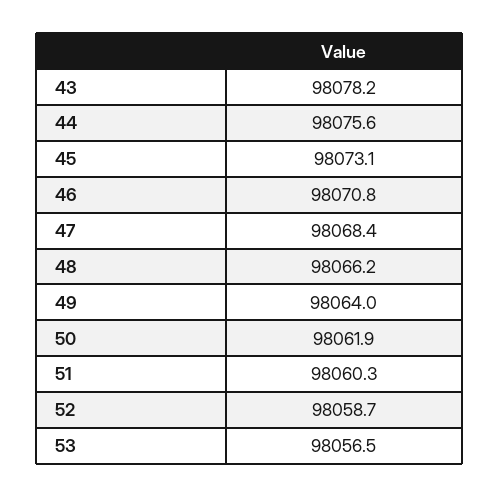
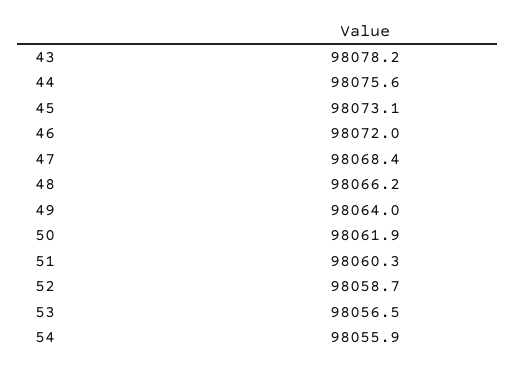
46: 98070.8 -> 98072
54: none -> 98055.9

